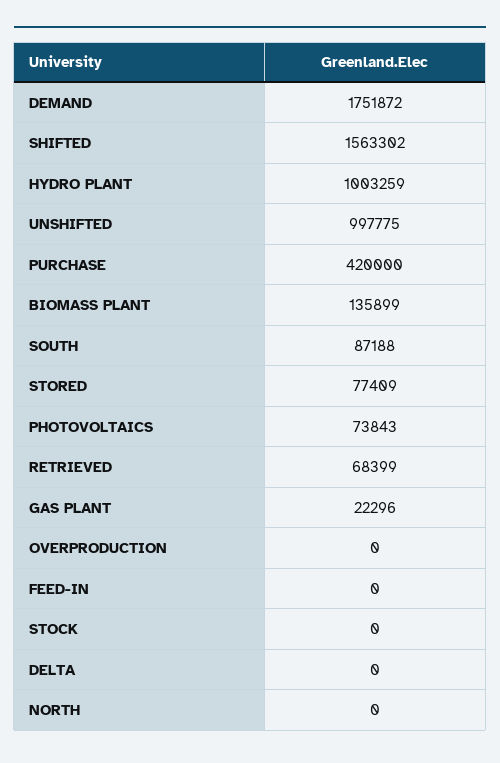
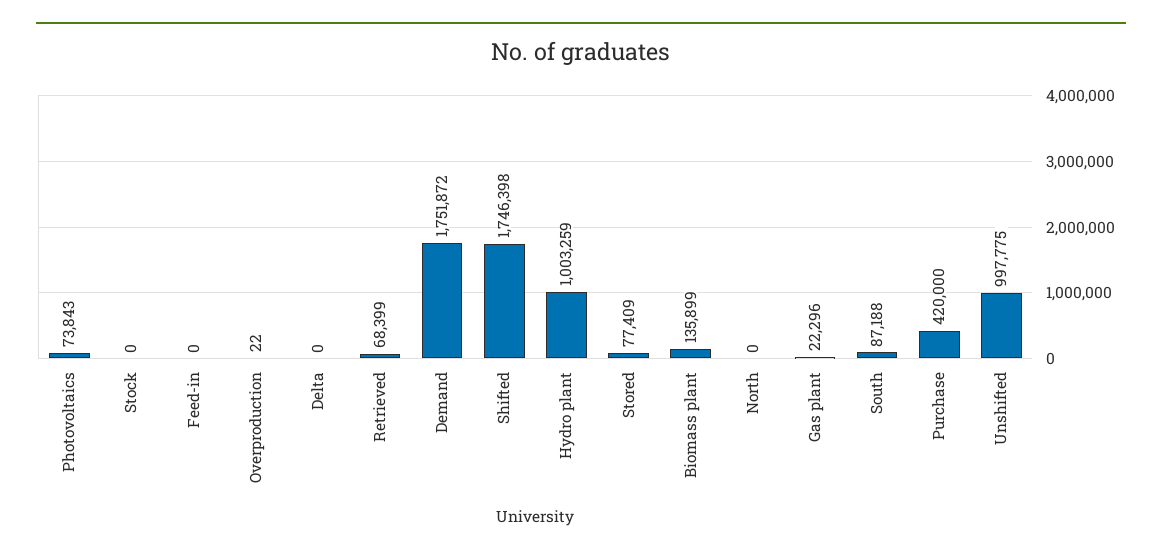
SHIFTED: 1563302 -> 1746398
OVERPRODUCTION: 0 -> 22

